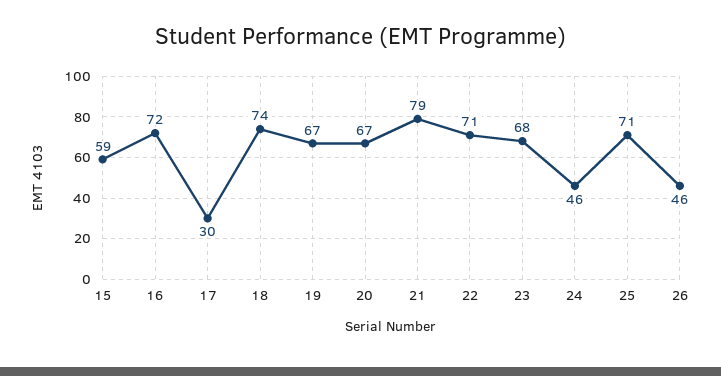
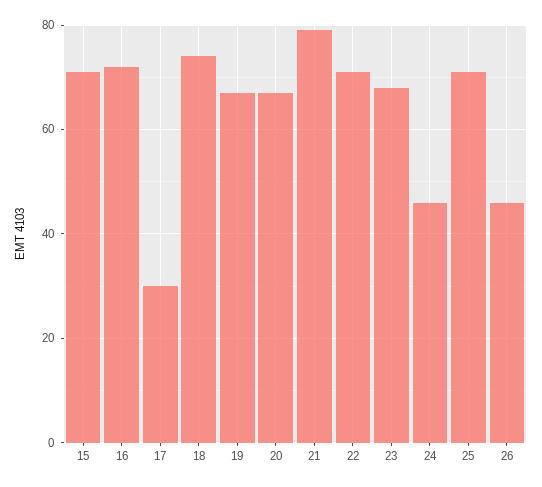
15: 59 -> 70

